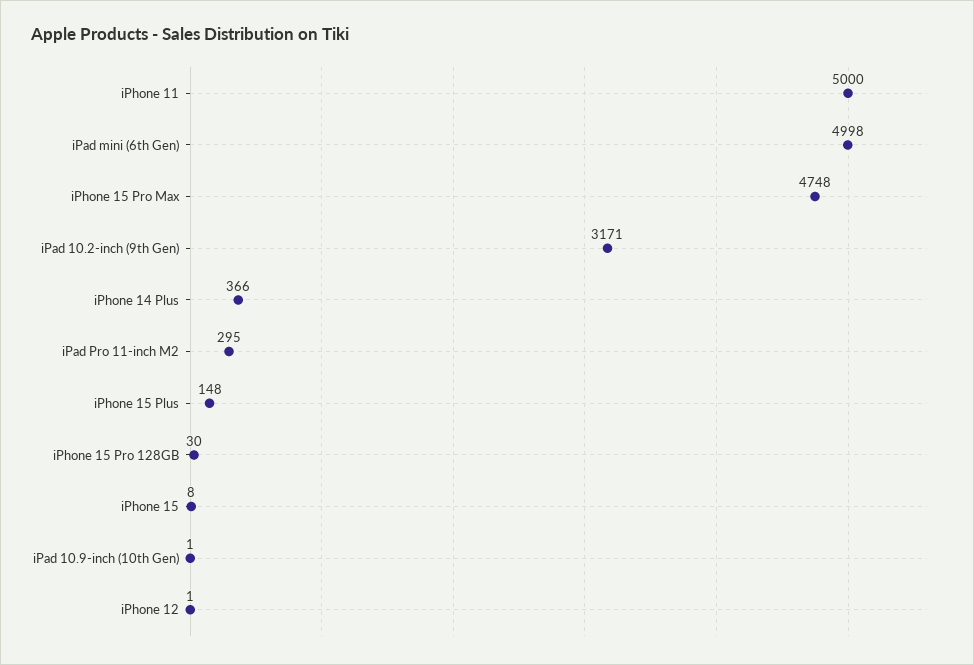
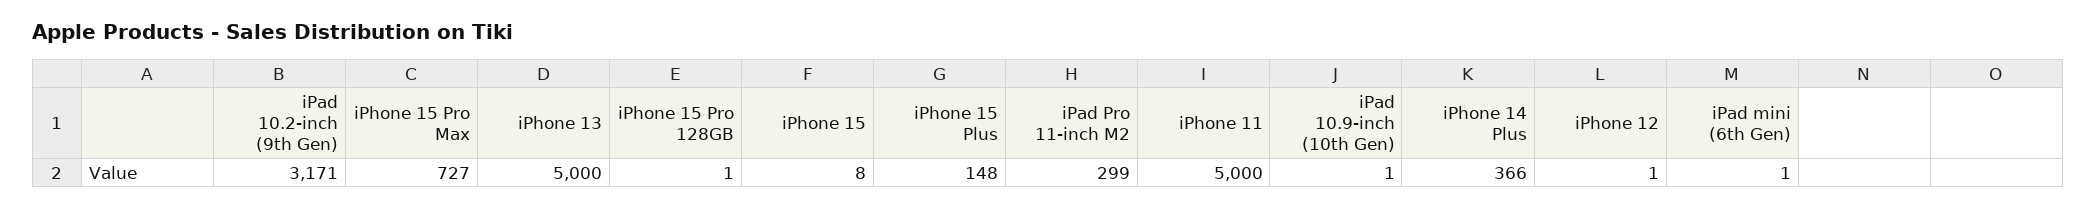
iPad mini (6th Gen): 4998 -> 1
iPhone 15 Pro Max: 4748 -> 727
iPad Pro 11-inch M2: 295 -> 299
iPhone 15 Pro 128GB: 30 -> 1
iPhone 13: none -> 5000

